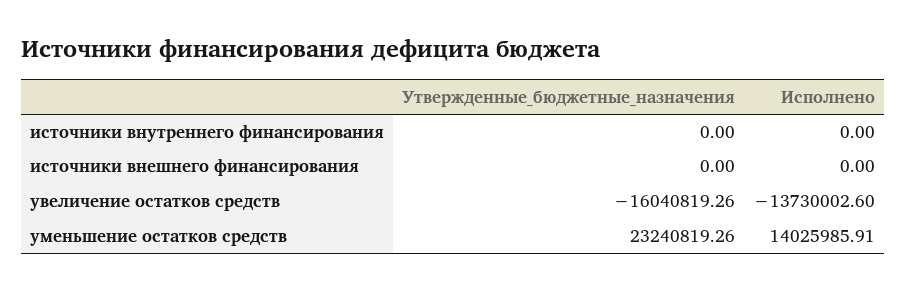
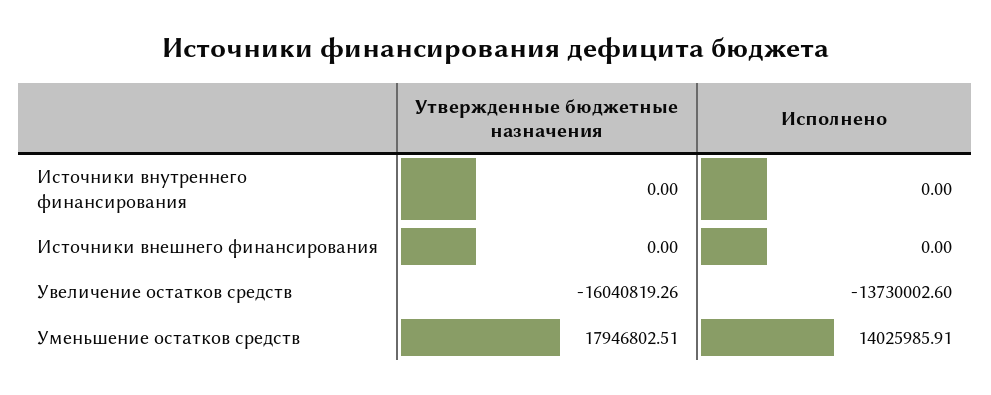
Утвержденные_бюджетные_назначения, уменьшение остатков средств: 23240819.26 -> 17946802.51

